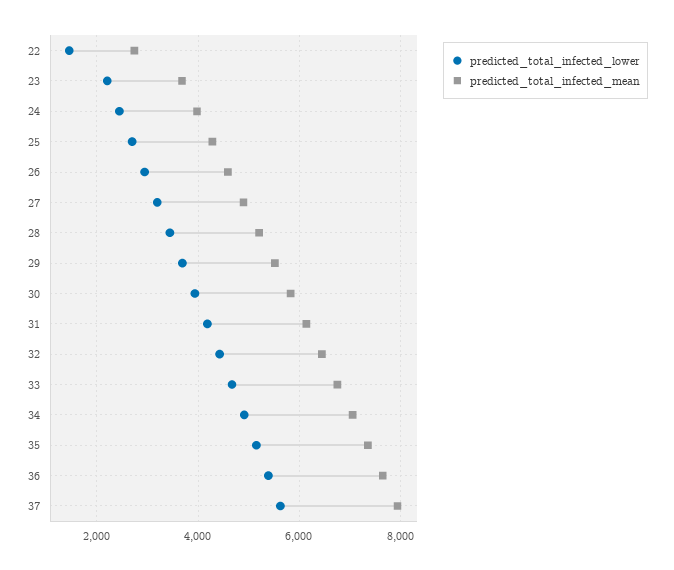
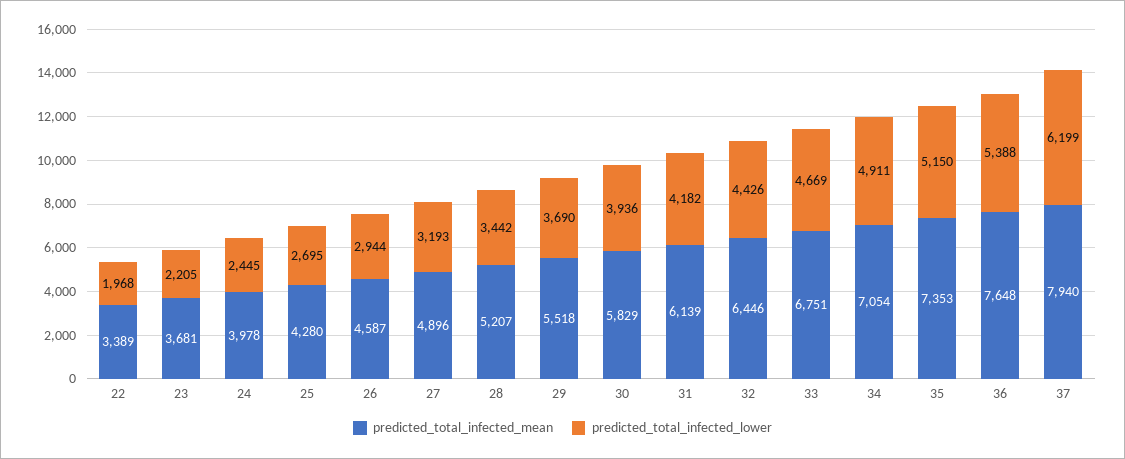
predicted_total_infected_lower, 22: 1400 -> 1968
predicted_total_infected_mean, 22: 2800 -> 3389
predicted_total_infected_lower, 37: 5600 -> 6199

